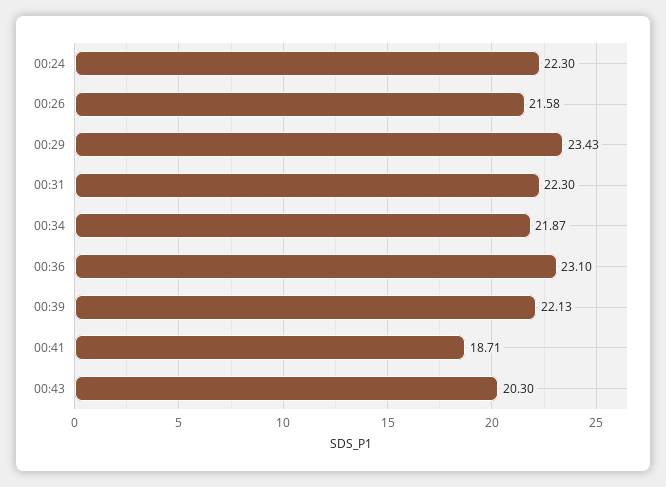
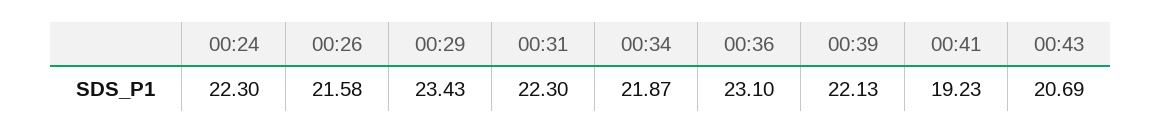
00:41: 18.71 -> 19.23
00:43: 20.3 -> 20.69

